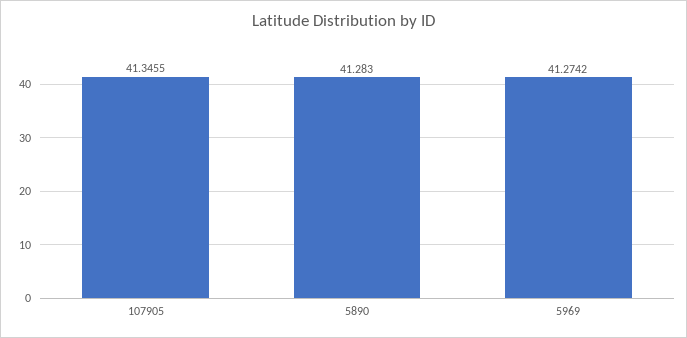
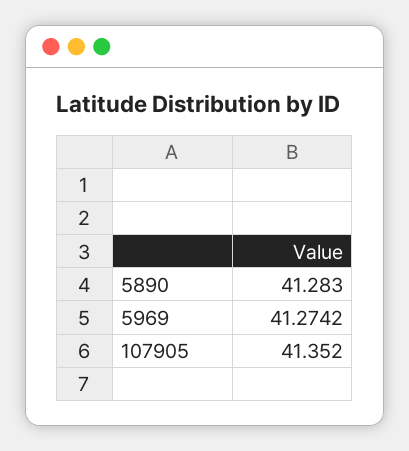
107905: 41.3455 -> 41.352

